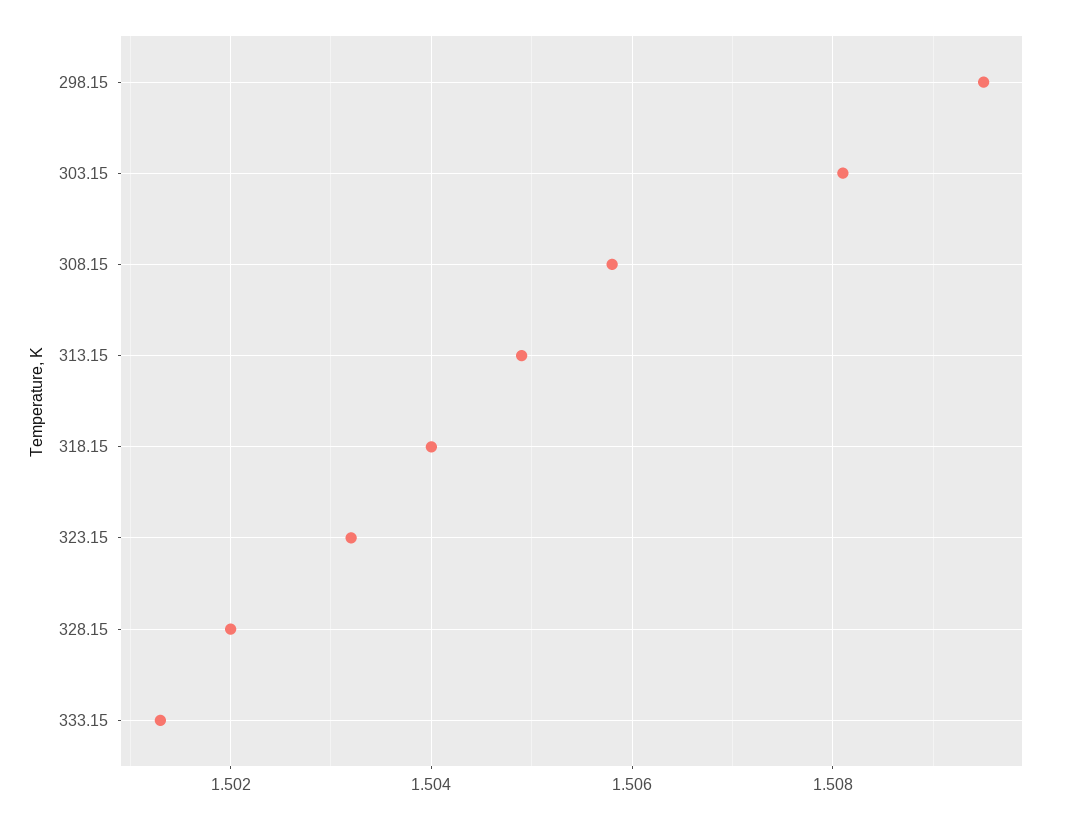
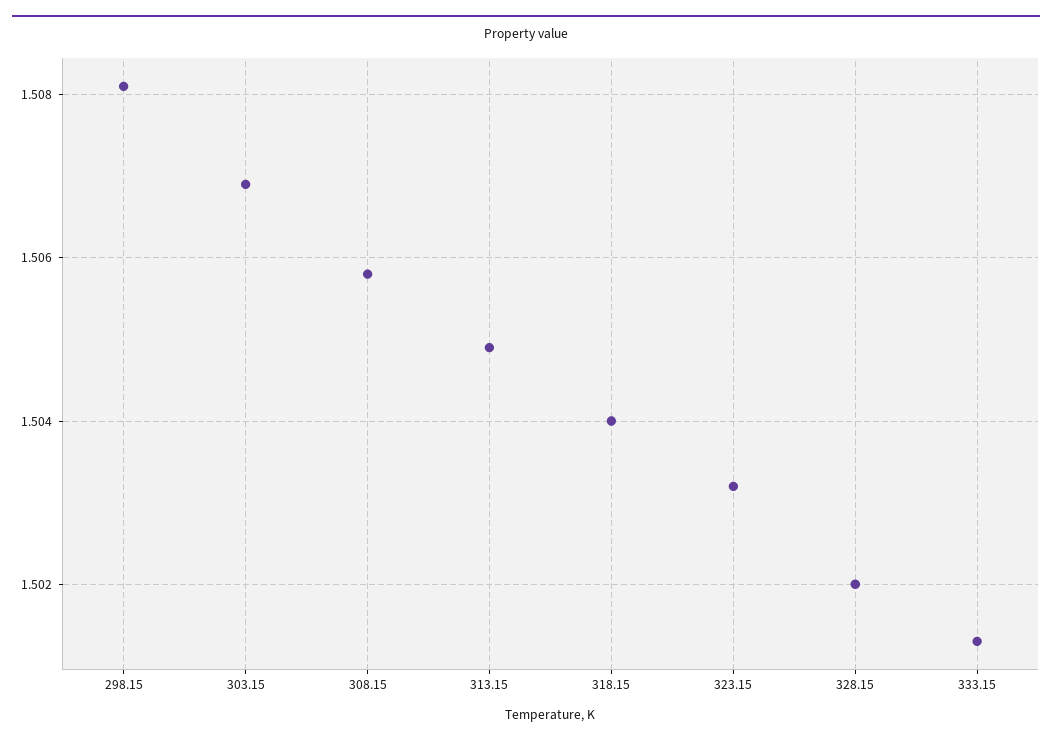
298.15: 1.5095 -> 1.508
303.15: 1.508 -> 1.507

